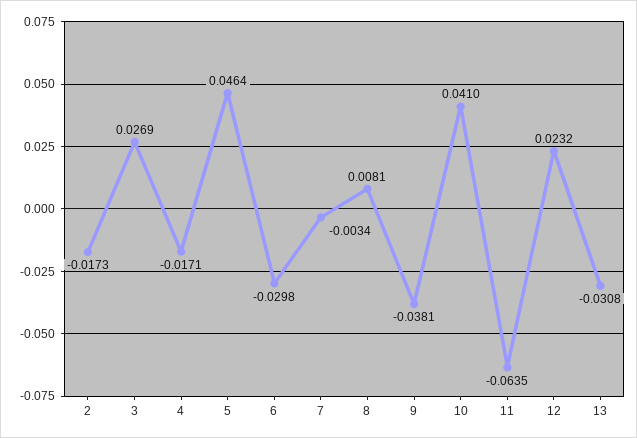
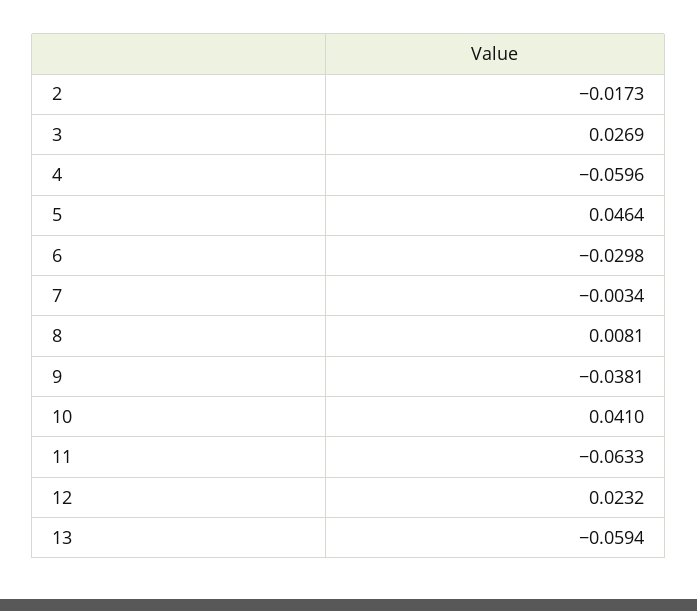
4: -0.0171 -> -0.0596
11: -0.0635 -> -0.0633
13: -0.0308 -> -0.0594

